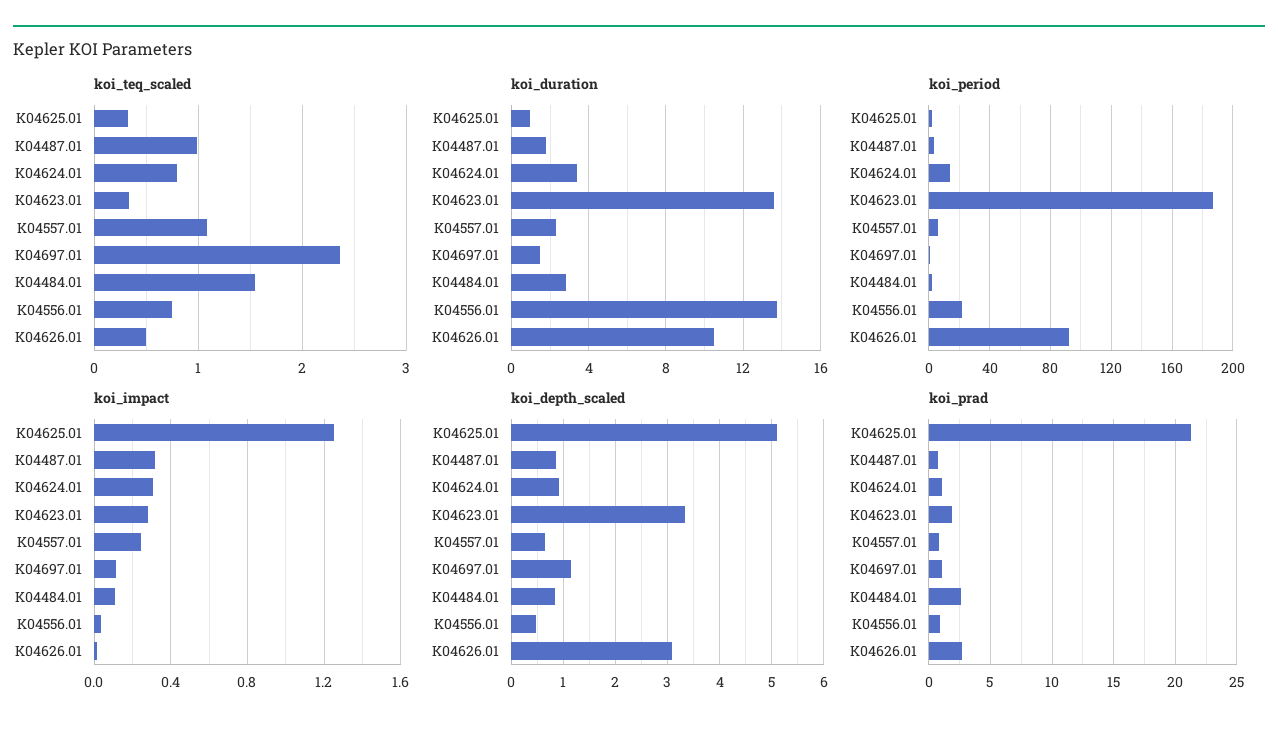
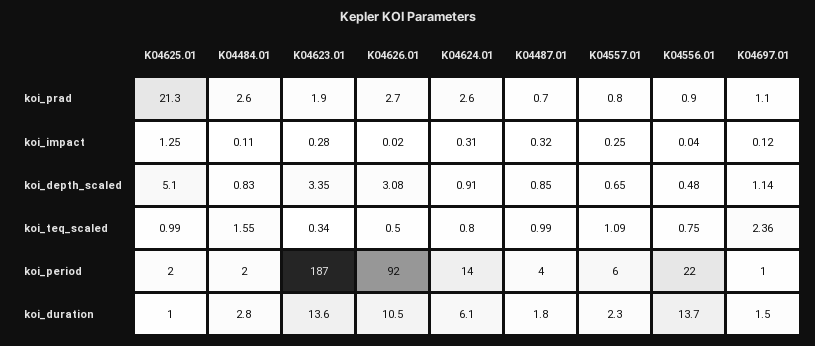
koi_teq_scaled, K04625.01: 0.3 -> 0.99
koi_duration, K04624.01: 3.5 -> 6.1
koi_prad, K04624.01: 1 -> 2.6

